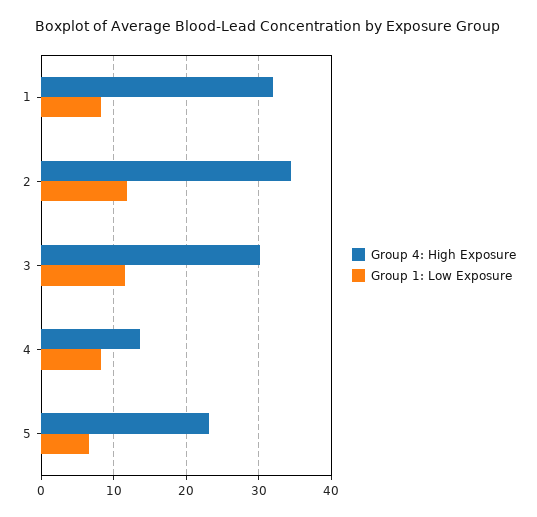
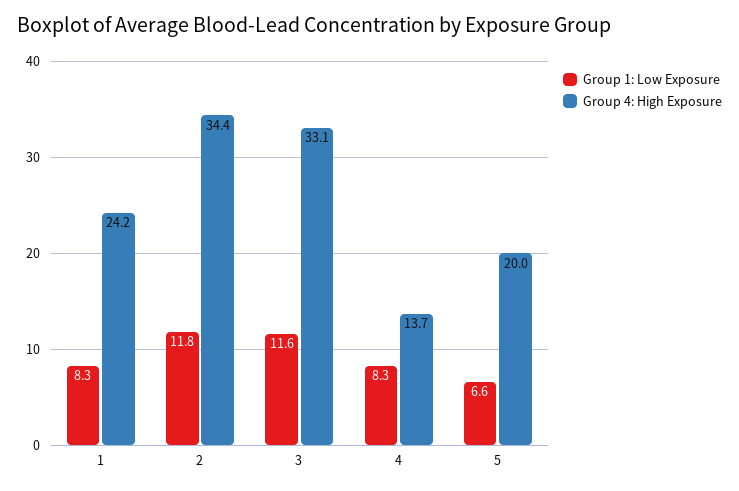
Group 4: High Exposure, 1: 32 -> 24.2
Group 4: High Exposure, 3: 30 -> 33.1
Group 4: High Exposure, 5: 23 -> 20

